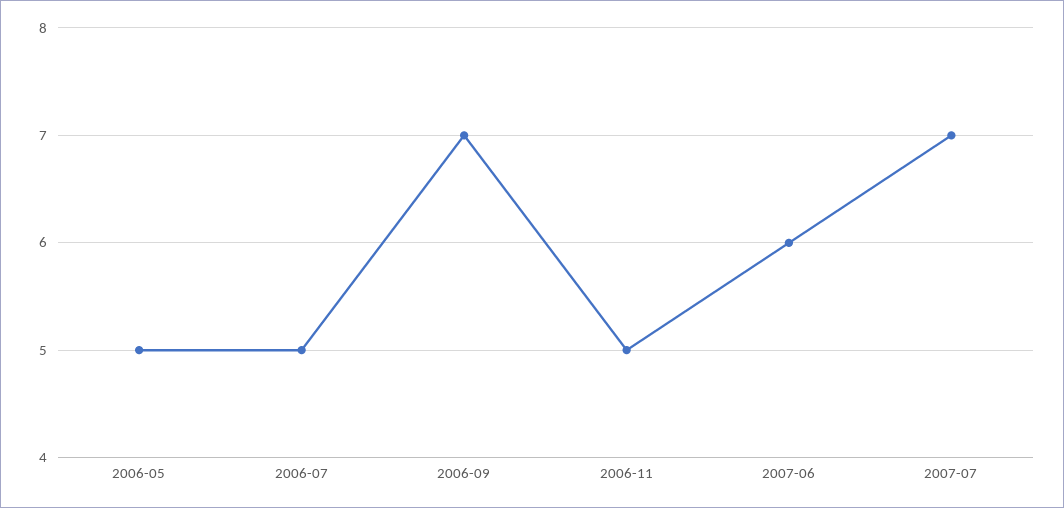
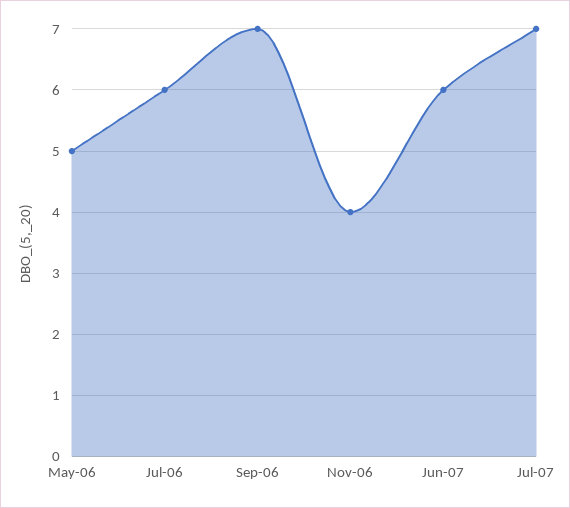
2006-07: 5 -> 6
2006-11: 5 -> 4

